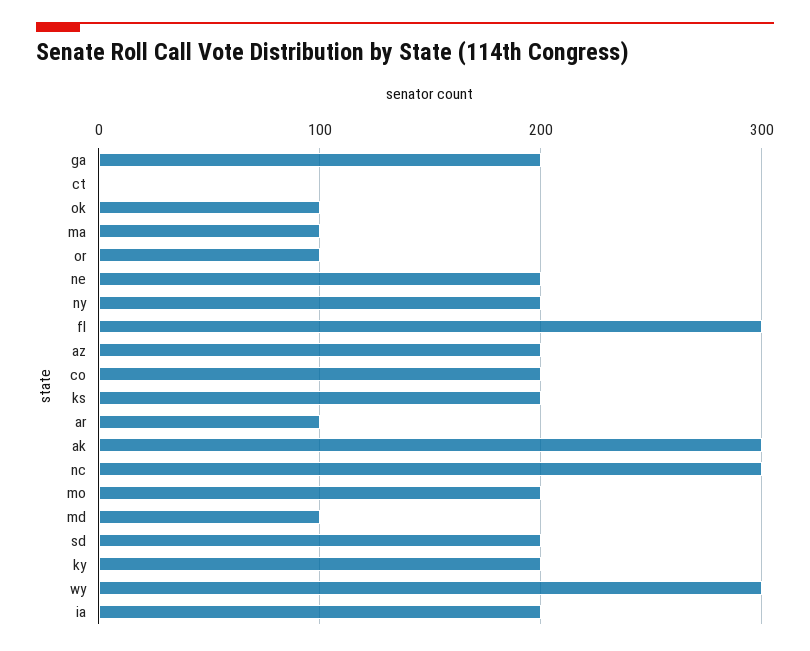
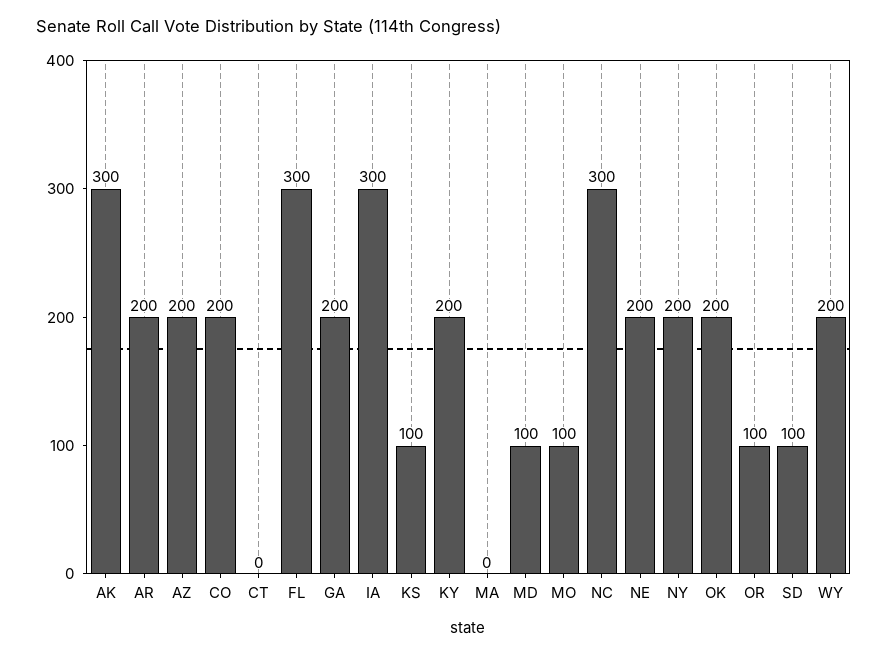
ok: 100 -> 200
ma: 100 -> 0
ks: 200 -> 100
ar: 100 -> 200
mo: 200 -> 100
sd: 200 -> 100
wy: 300 -> 200
ia: 200 -> 300

